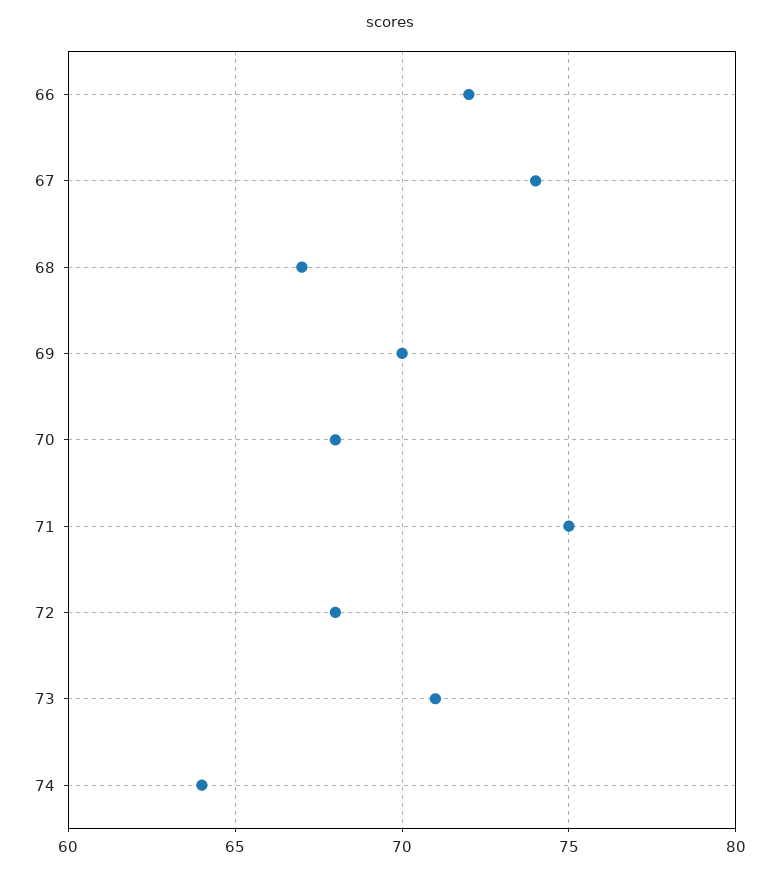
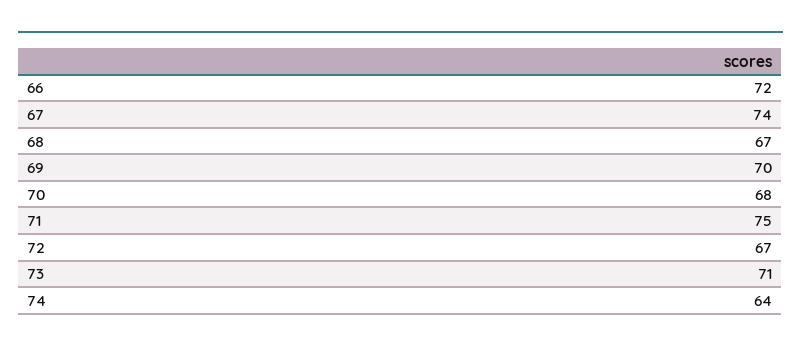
72: 68 -> 67

